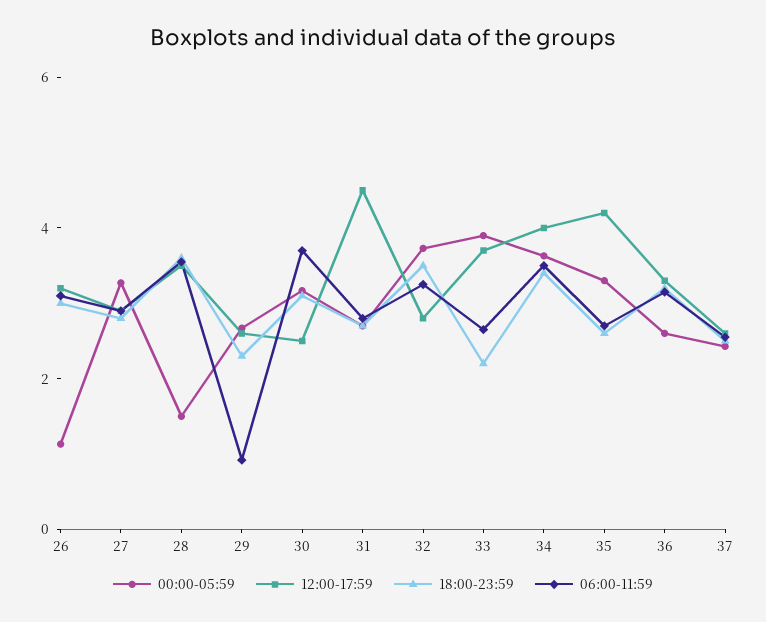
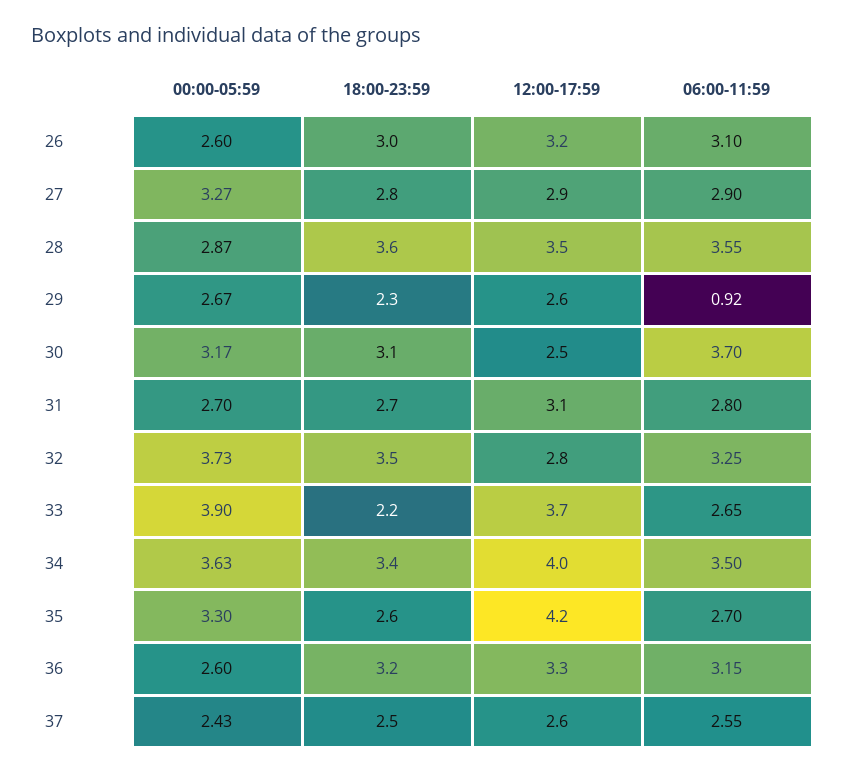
00:00-05:59, 26: 1 -> 2.6
00:00-05:59, 28: 1.5 -> 2.87
12:00-17:59, 31: 4.5 -> 3.1

